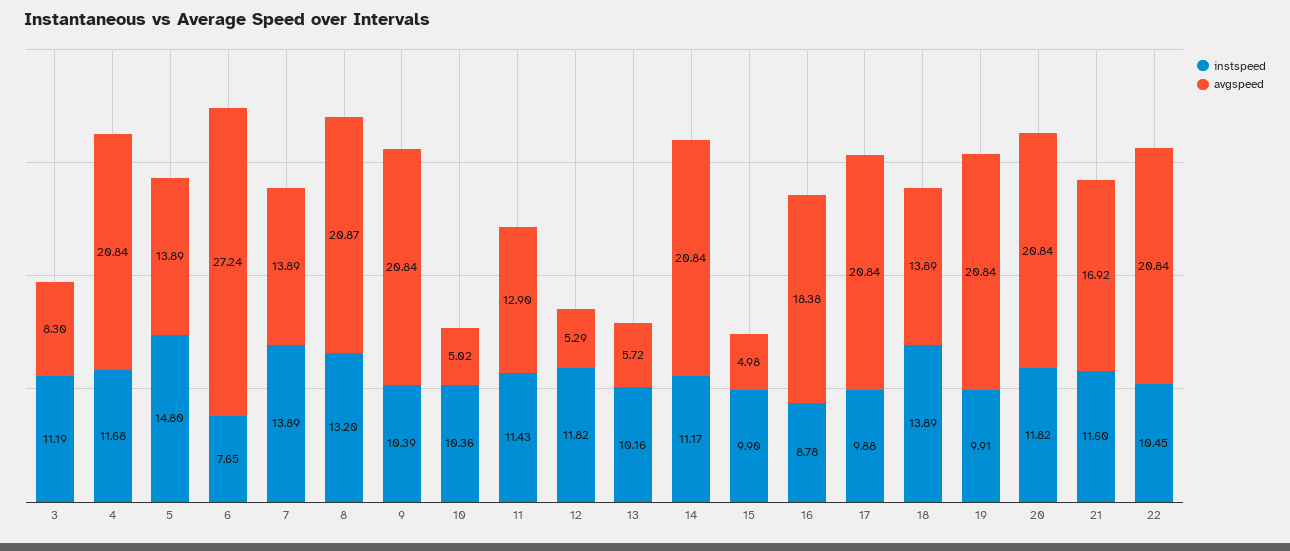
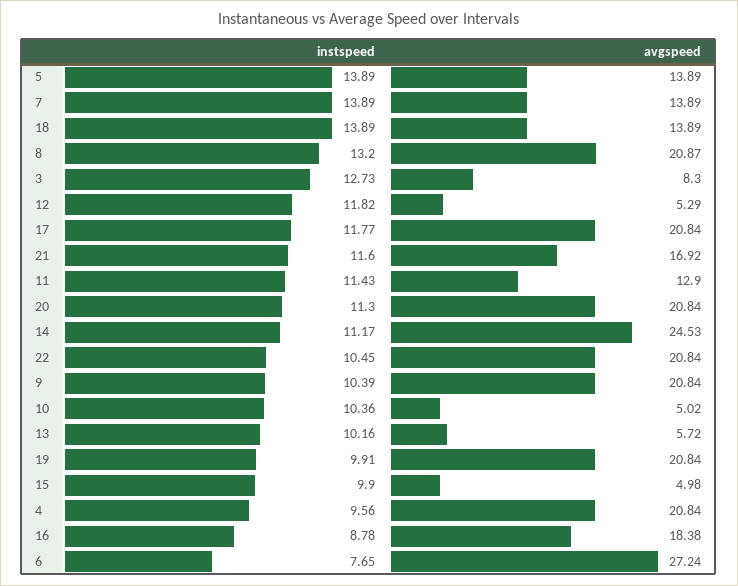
instspeed, 3: 11.19 -> 12.73
instspeed, 4: 11.68 -> 9.56
instspeed, 5: 14.8 -> 13.89
avgspeed, 14: 20.84 -> 24.53
instspeed, 17: 9.88 -> 11.77
instspeed, 20: 11.82 -> 11.3

